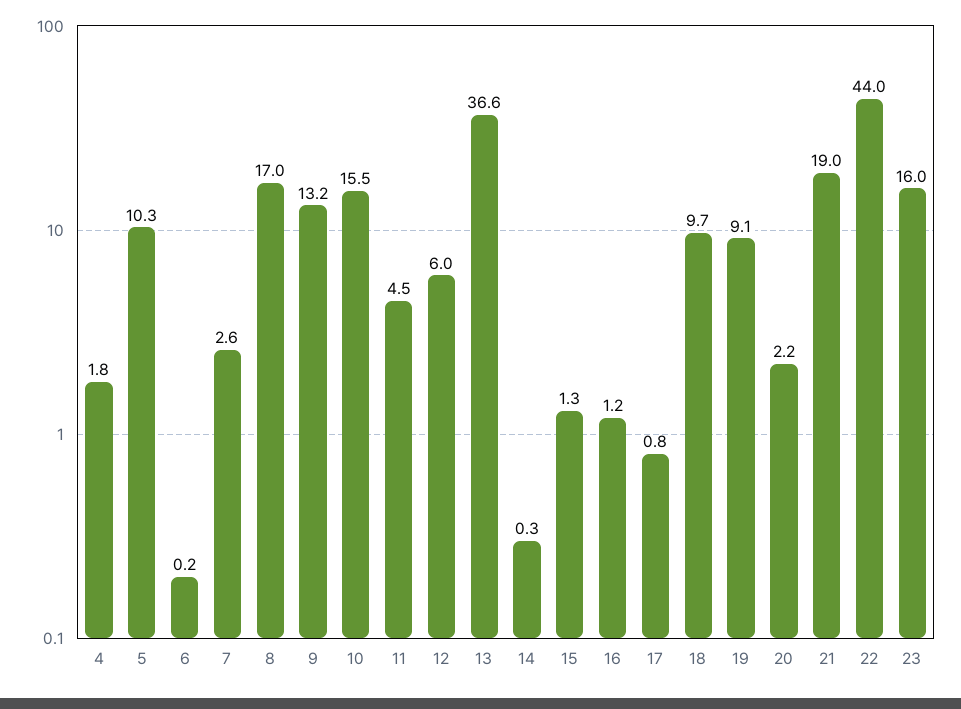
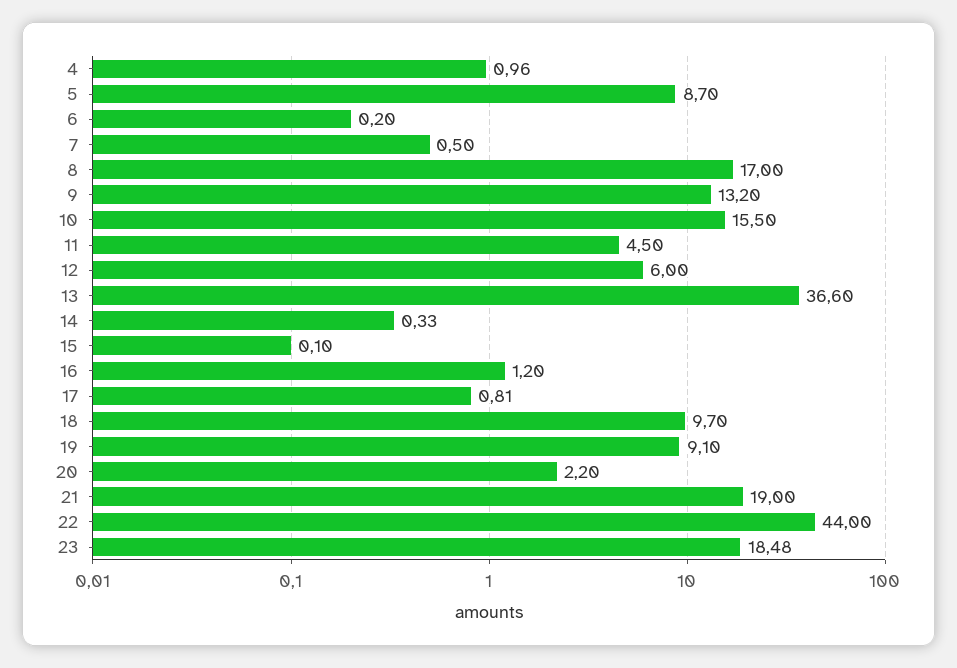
4: 1.8 -> 0.96
5: 10.3 -> 8.7
7: 2.6 -> 0.5
15: 1.3 -> 0.1
23: 16 -> 18.48

